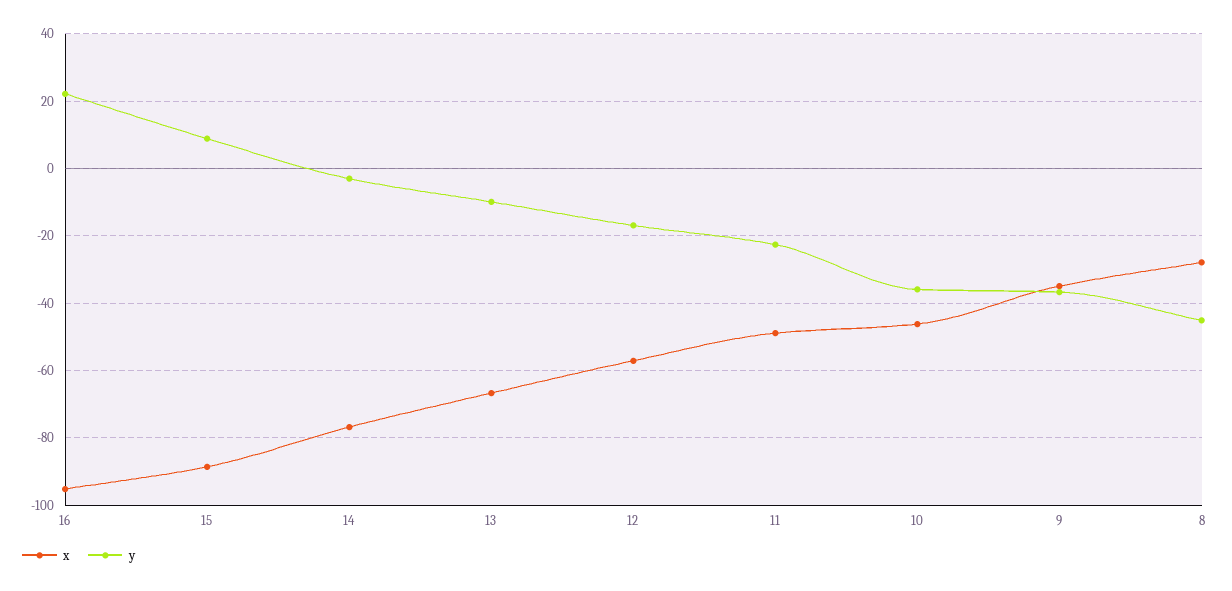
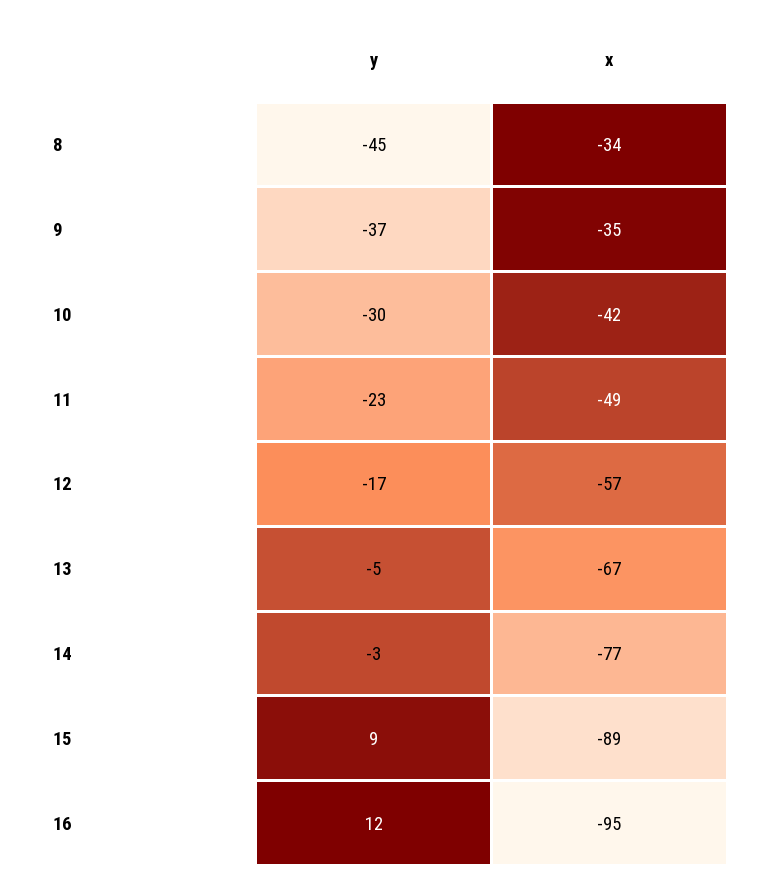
y, 16: 22 -> 12
y, 13: -10 -> -5
x, 10: -46 -> -42
y, 10: -36 -> -30
x, 8: -28 -> -34

